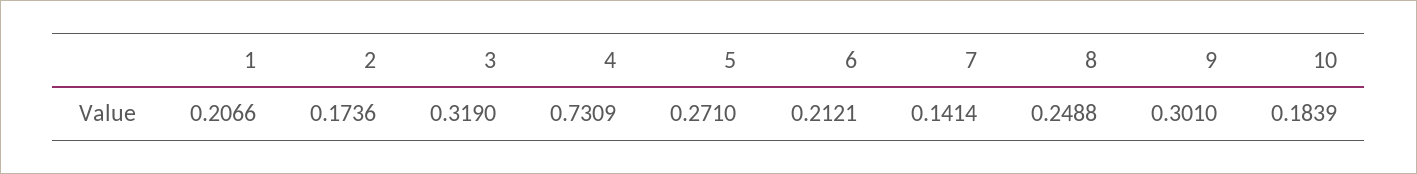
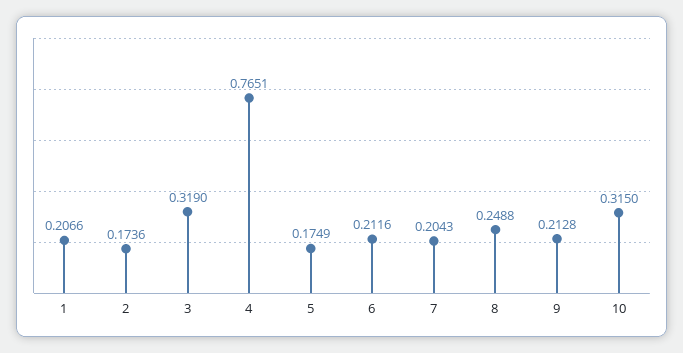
4: 0.7309 -> 0.7651
5: 0.271 -> 0.1749
6: 0.2121 -> 0.2116
7: 0.1414 -> 0.2043
9: 0.301 -> 0.2128
10: 0.1839 -> 0.315

